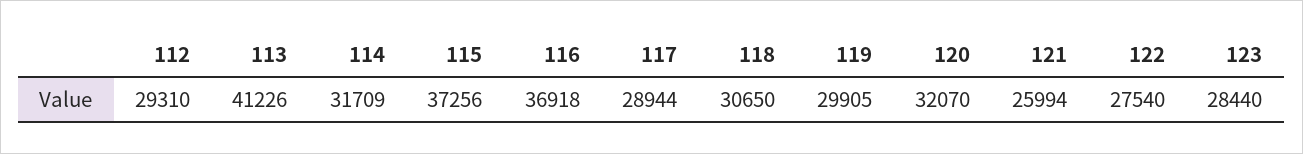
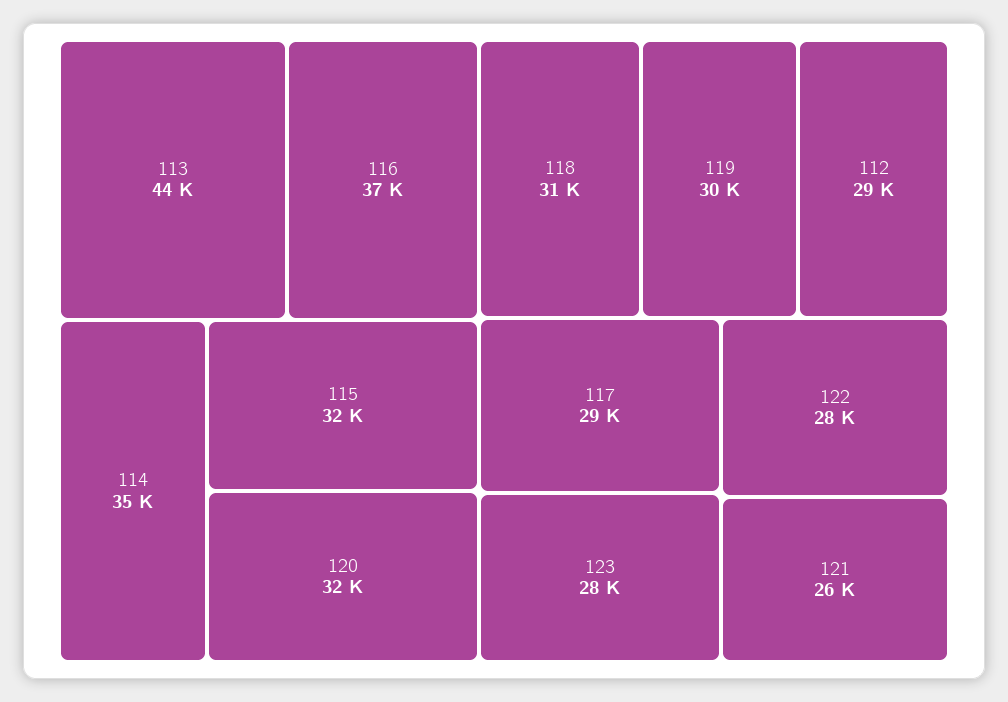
113: 41226 -> 44000
114: 31709 -> 35000
115: 37256 -> 32000

